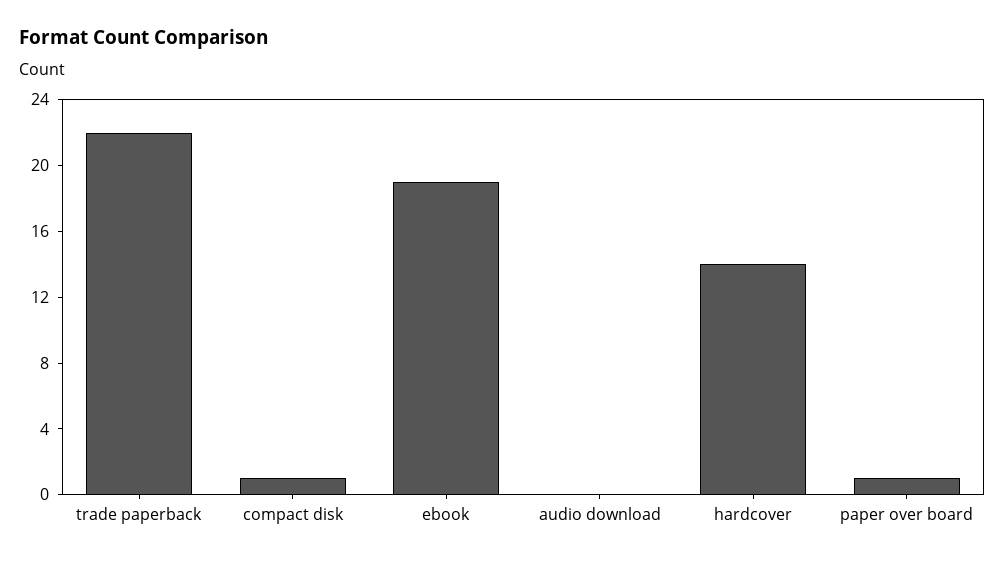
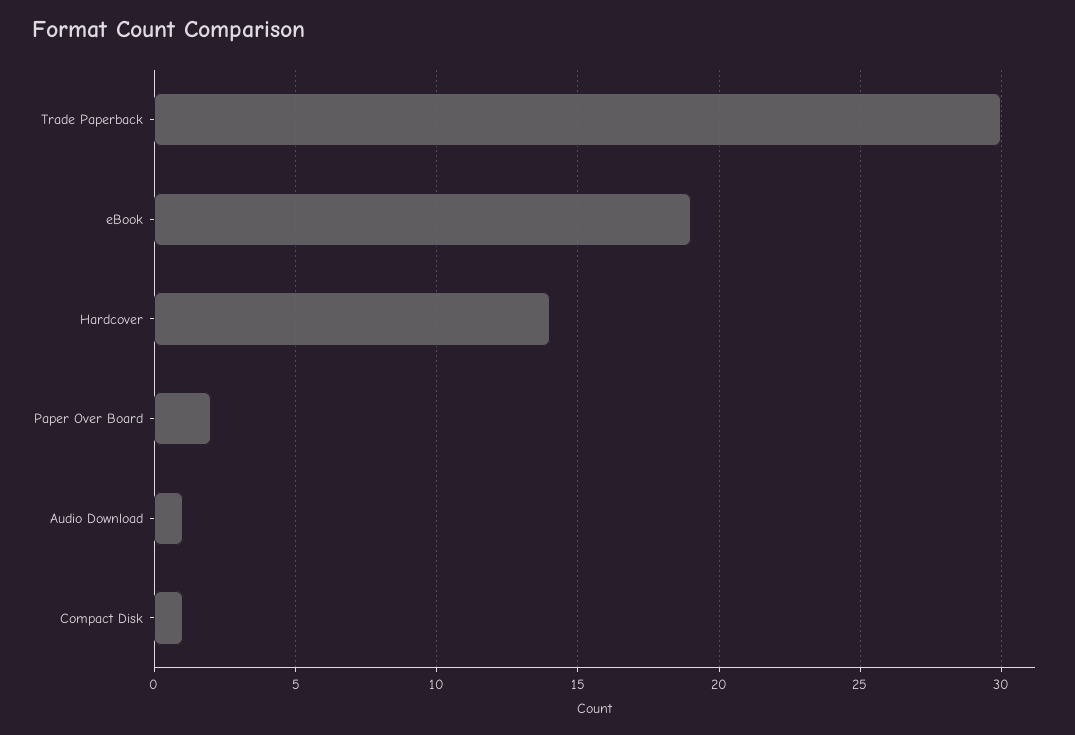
trade paperback: 22 -> 30
audio download: 0 -> 1
paper over board: 1 -> 2

